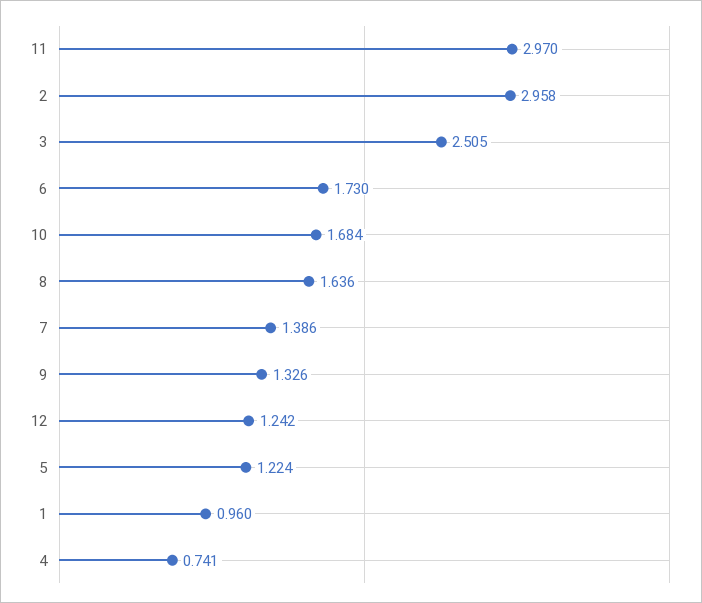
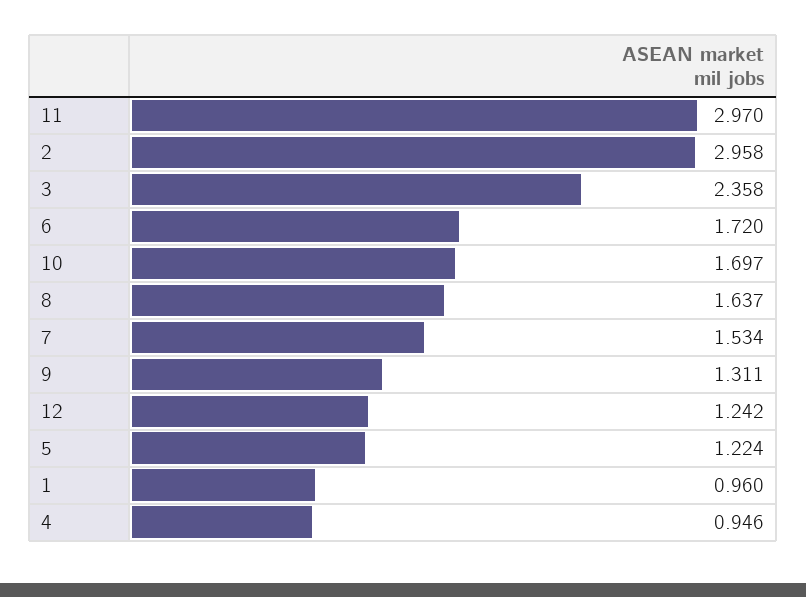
3: 2.505 -> 2.358
6: 1.73 -> 1.72
10: 1.684 -> 1.697
8: 1.636 -> 1.637
7: 1.386 -> 1.534
9: 1.326 -> 1.311
4: 0.741 -> 0.946

